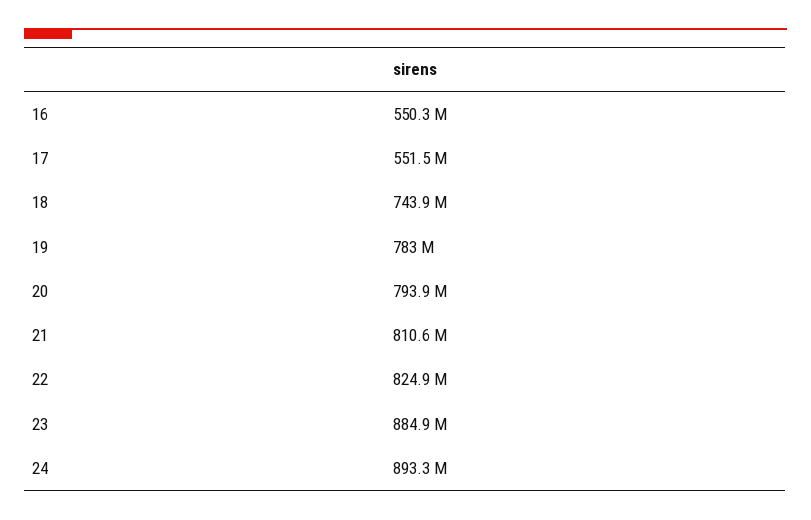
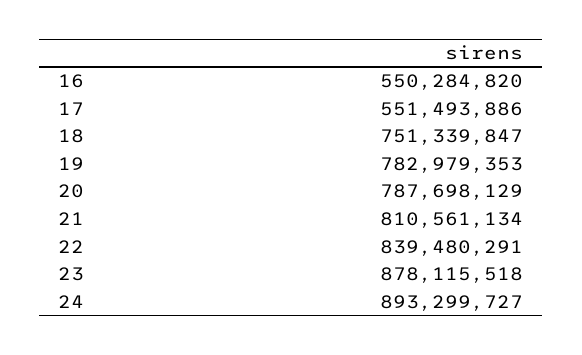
18: 743900000 -> 751339847
20: 793900000 -> 787698129
22: 824900000 -> 839480291
23: 884900000 -> 878115518

